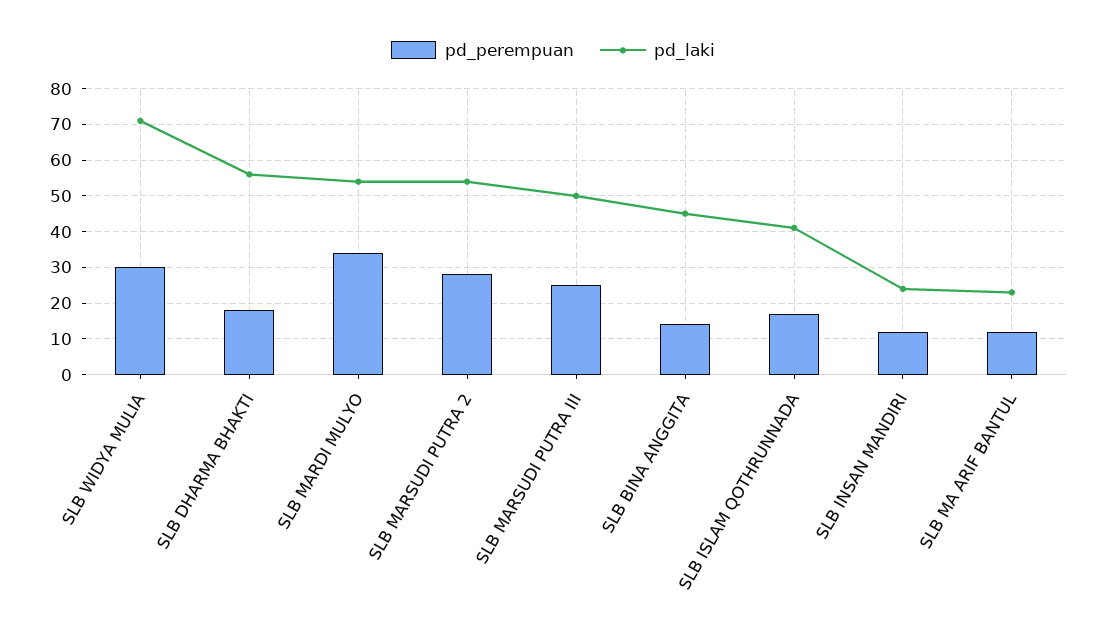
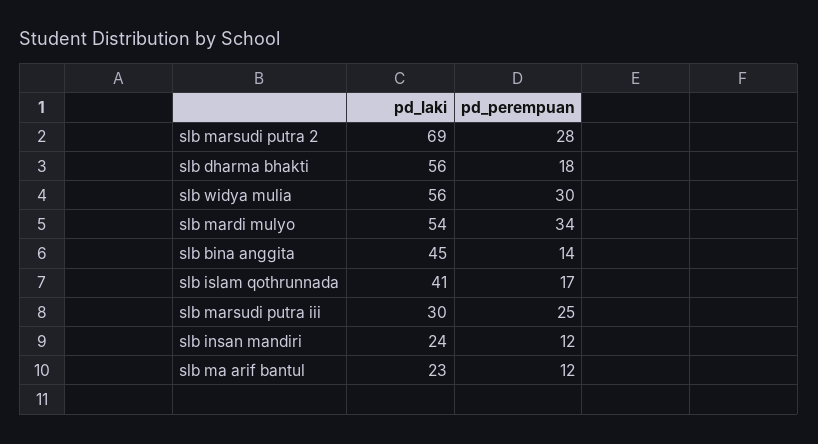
pd_laki, SLB WIDYA MULIA: 70 -> 56
pd_laki, SLB MARSUDI PUTRA 2: 55 -> 69
pd_laki, SLB MARSUDI PUTRA III: 50 -> 30

